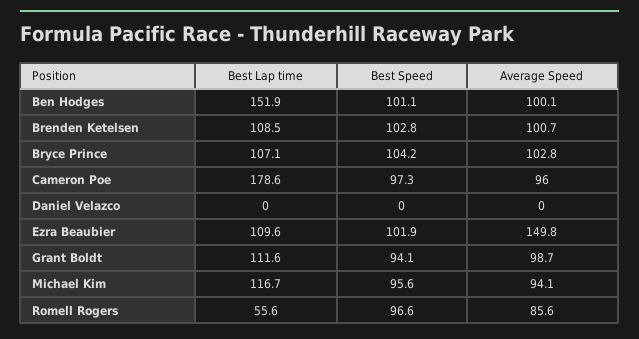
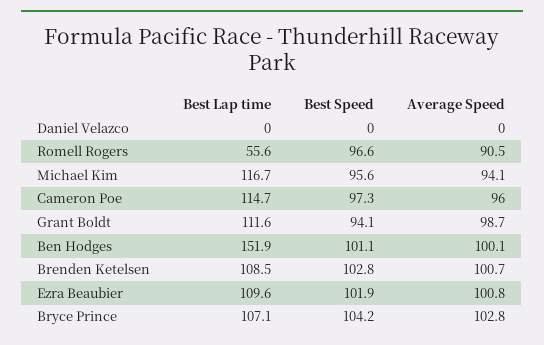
Best Lap time, Cameron Poe: 178.6 -> 114.7
Average Speed, Ezra Beaubier: 149.8 -> 100.8
Average Speed, Romell Rogers: 85.6 -> 90.5

